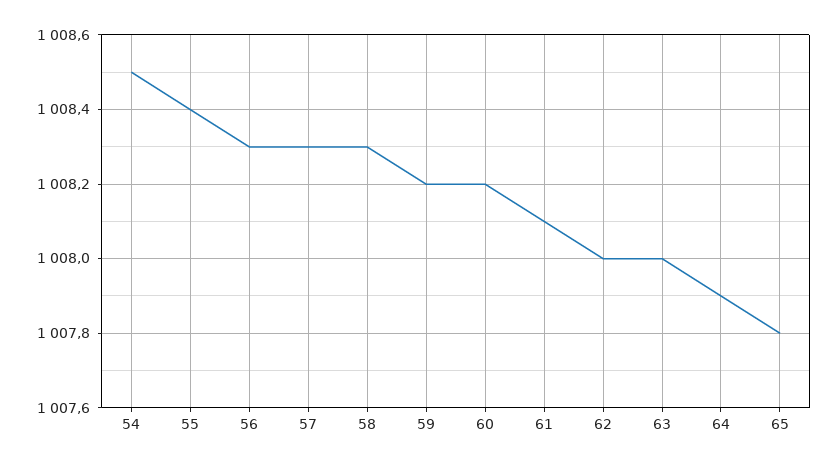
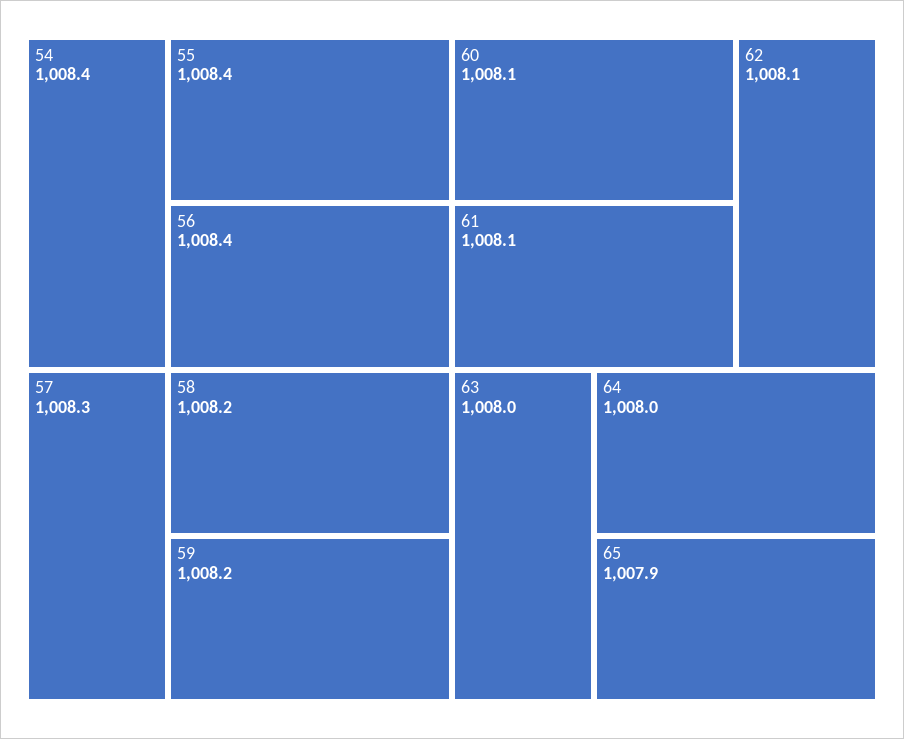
54: 1008.5 -> 1008.4
56: 1008.3 -> 1008.4
58: 1008.3 -> 1008.2
60: 1008.2 -> 1008.1
62: 1008 -> 1008.1
64: 1007.9 -> 1008
65: 1007.8 -> 1007.9

